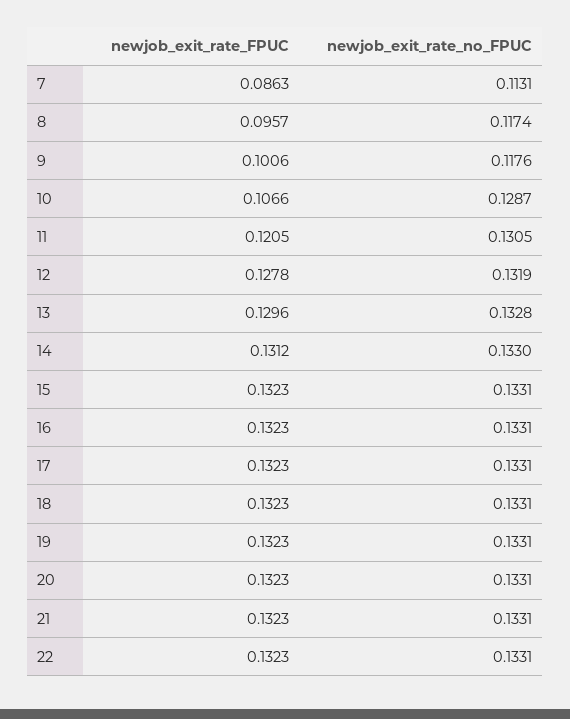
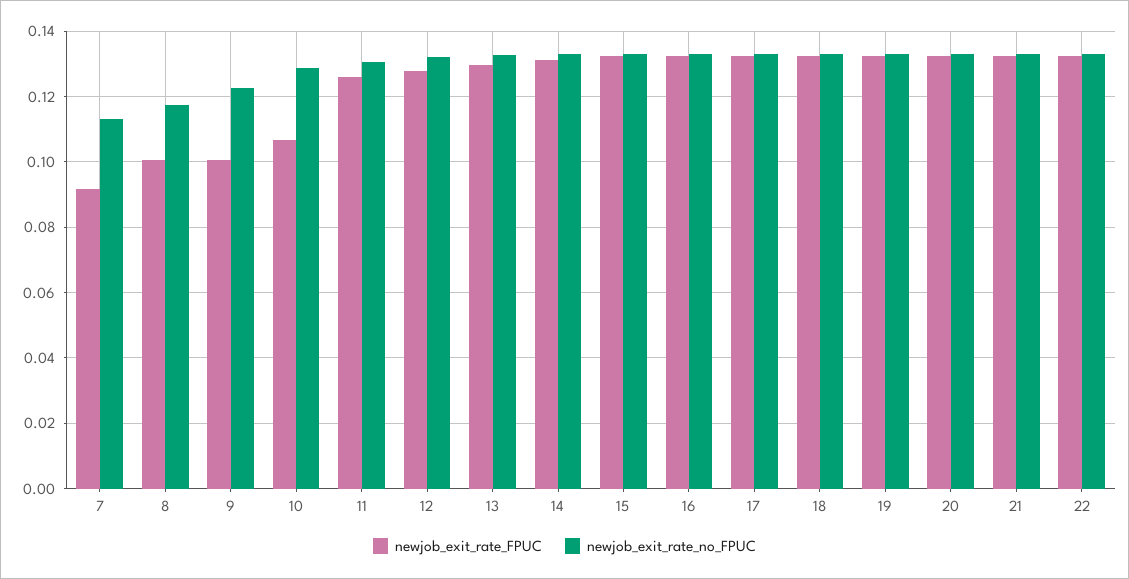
newjob_exit_rate_FPUC, 7: 0.0863 -> 0.092
newjob_exit_rate_FPUC, 8: 0.0957 -> 0.1
newjob_exit_rate_no_FPUC, 9: 0.1176 -> 0.122
newjob_exit_rate_FPUC, 11: 0.1205 -> 0.126

